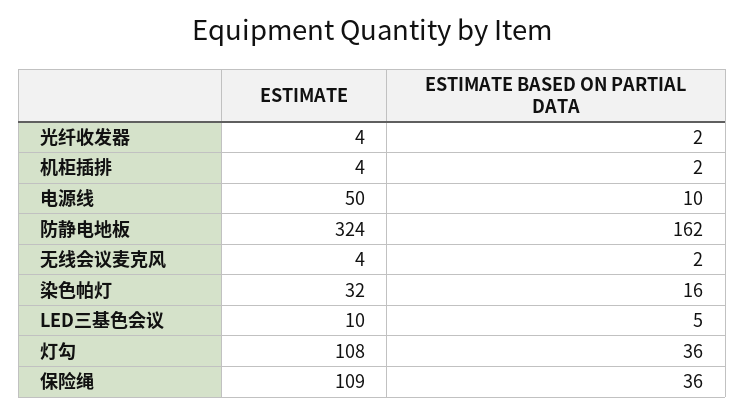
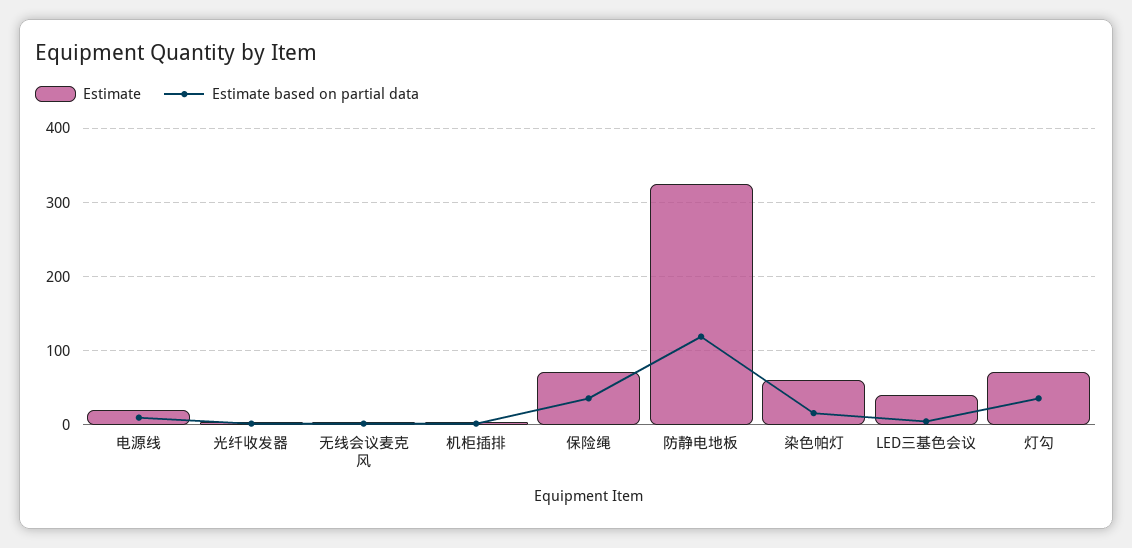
ESTIMATE, 电源线: 50 -> 20
ESTIMATE BASED ON PARTIAL DATA, 防静电地板: 162 -> 120
ESTIMATE, 染色帕灯: 32 -> 60
ESTIMATE, LED三基色会议: 10 -> 40
ESTIMATE, 灯勾: 108 -> 70
ESTIMATE, 保险绳: 109 -> 70

